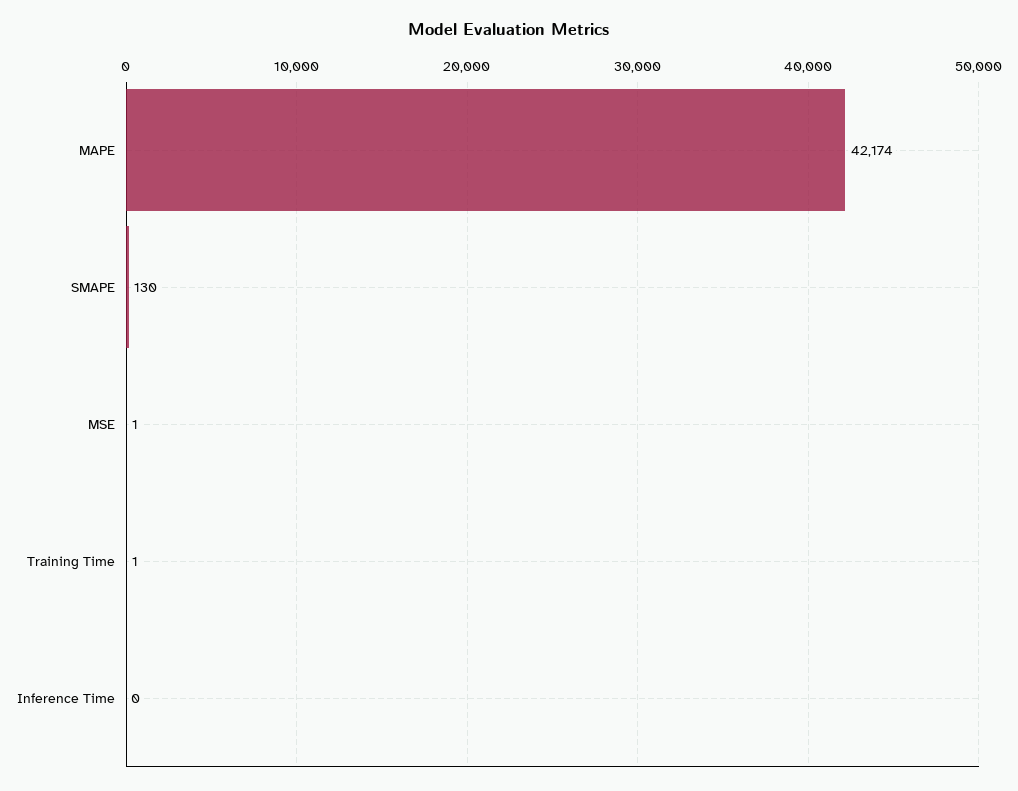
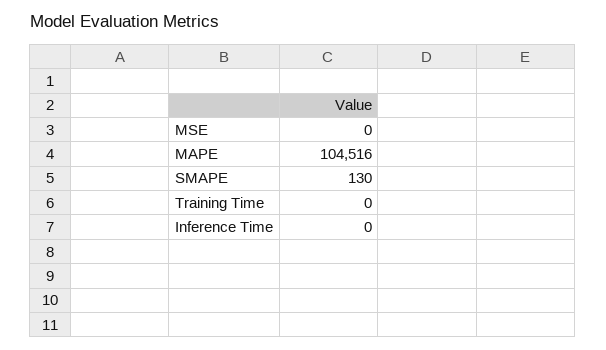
MAPE: 42174 -> 104516
MSE: 1 -> 0
Training Time: 1 -> 0

